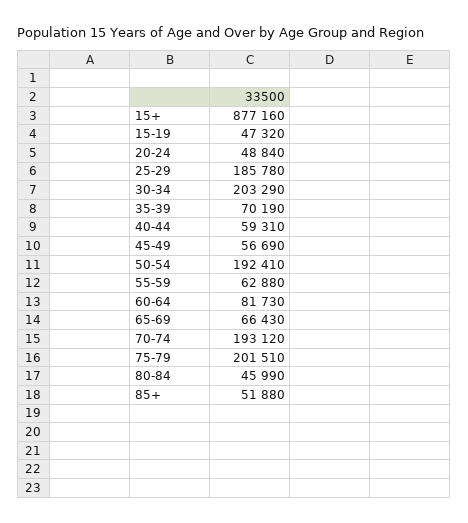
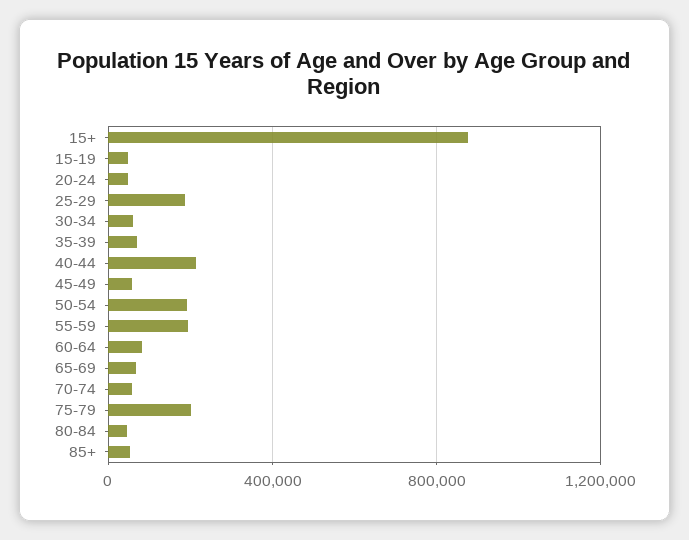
30-34: 203290 -> 50000
40-44: 59310 -> 200000
55-59: 62880 -> 200000
70-74: 193120 -> 50000

